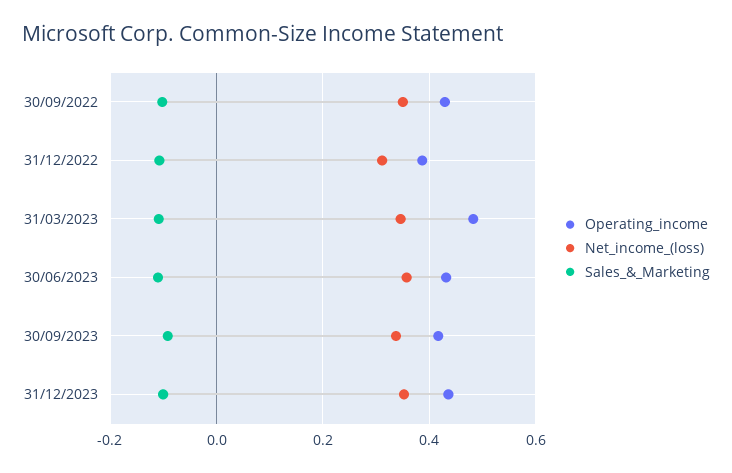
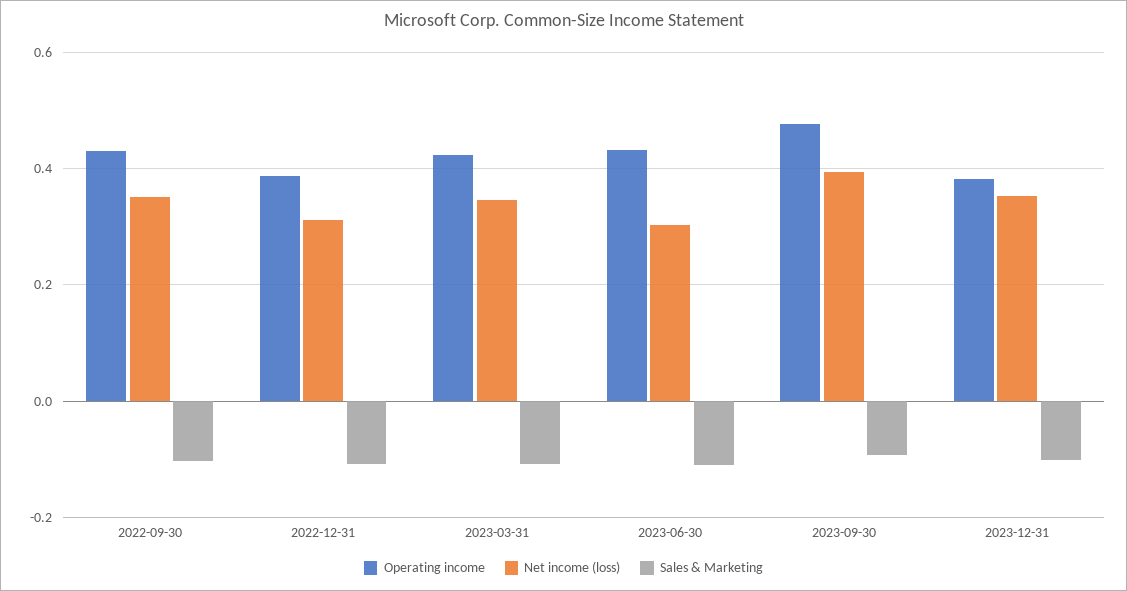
Operating_income, 31/03/2023: 0.48 -> 0.42
Net_income_(loss), 30/06/2023: 0.36 -> 0.3
Operating_income, 30/09/2023: 0.42 -> 0.48
Net_income_(loss), 30/09/2023: 0.34 -> 0.4
Operating_income, 31/12/2023: 0.44 -> 0.38

